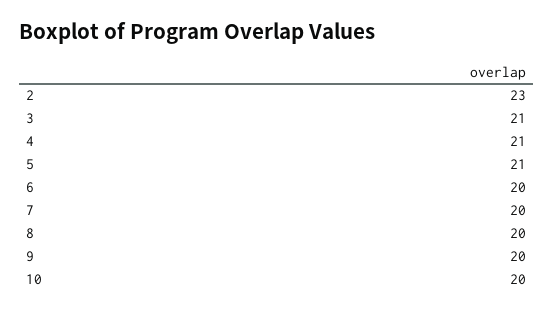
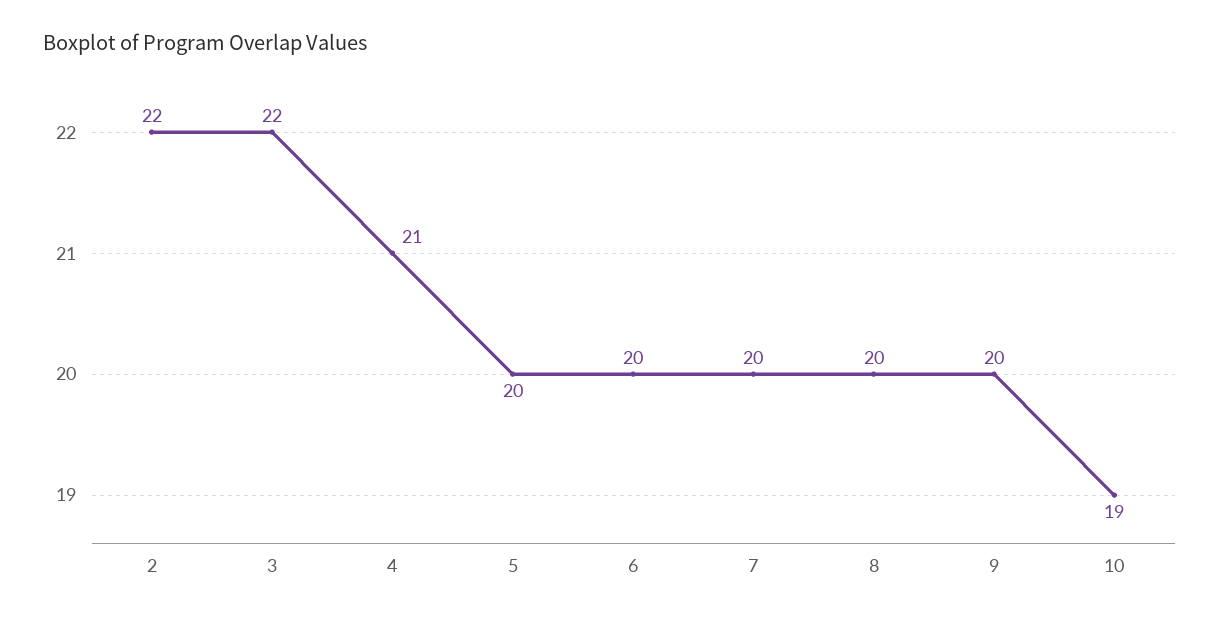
2: 23 -> 22
3: 21 -> 22
5: 21 -> 20
10: 20 -> 19

